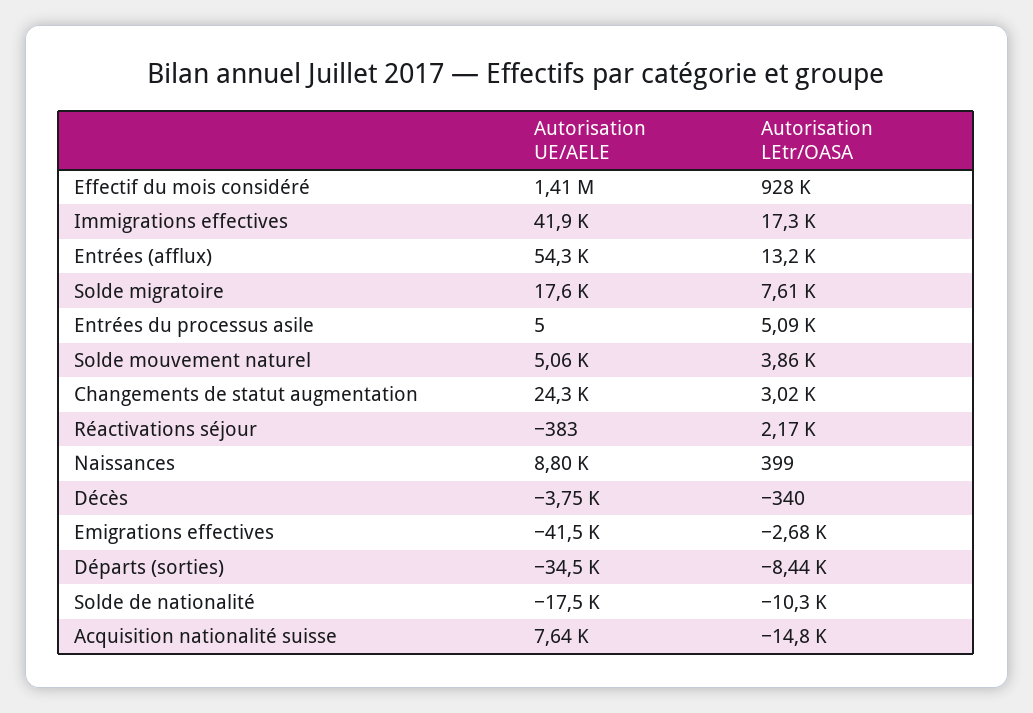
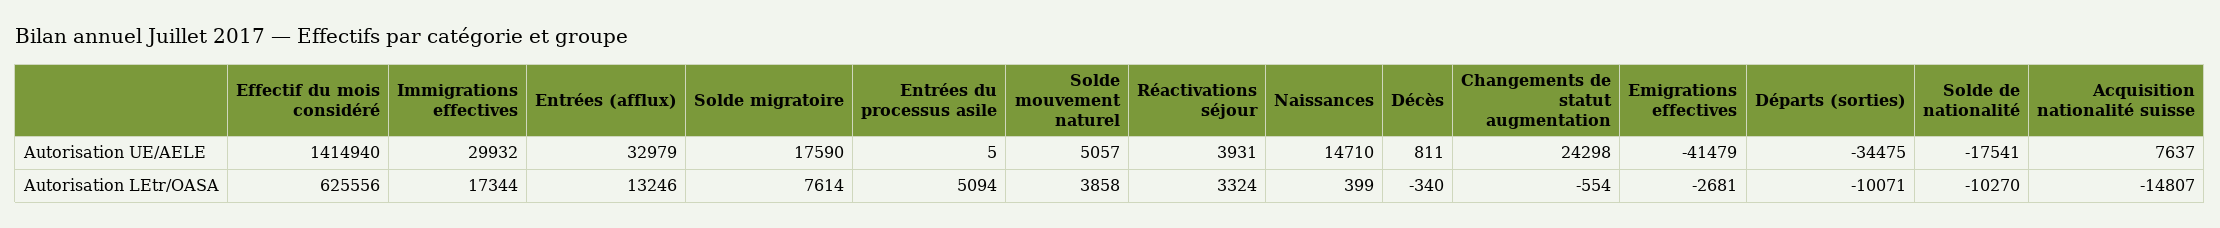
Autorisation LEtr/OASA, Effectif du mois considéré: 928000 -> 625556
Autorisation UE/AELE, Immigrations effectives: 41900 -> 29932
Autorisation UE/AELE, Entrées (afflux): 54300 -> 32979
Autorisation LEtr/OASA, Changements de statut augmentation: 3020 -> -554
Autorisation UE/AELE, Réactivations séjour: -383 -> 3931
Autorisation LEtr/OASA, Réactivations séjour: 2170 -> 3324
Autorisation UE/AELE, Naissances: 8800 -> 14710
Autorisation UE/AELE, Décès: -3750 -> 811
Autorisation LEtr/OASA, Départs (sorties): -8440 -> -10071

